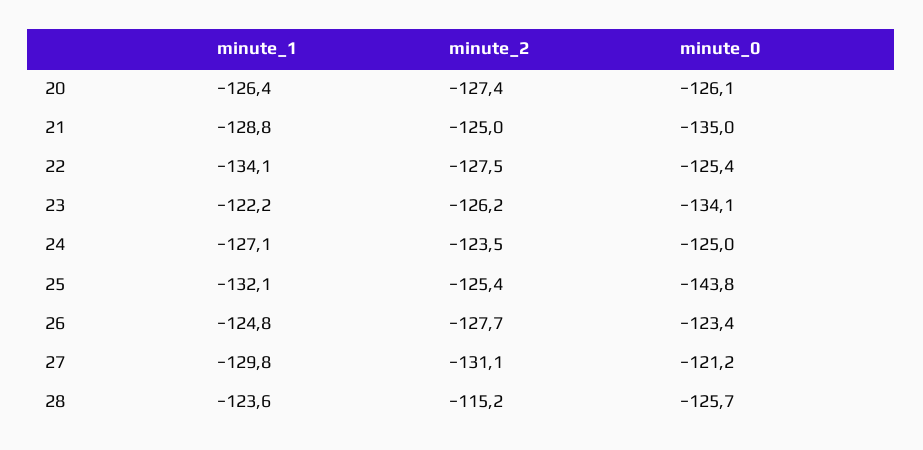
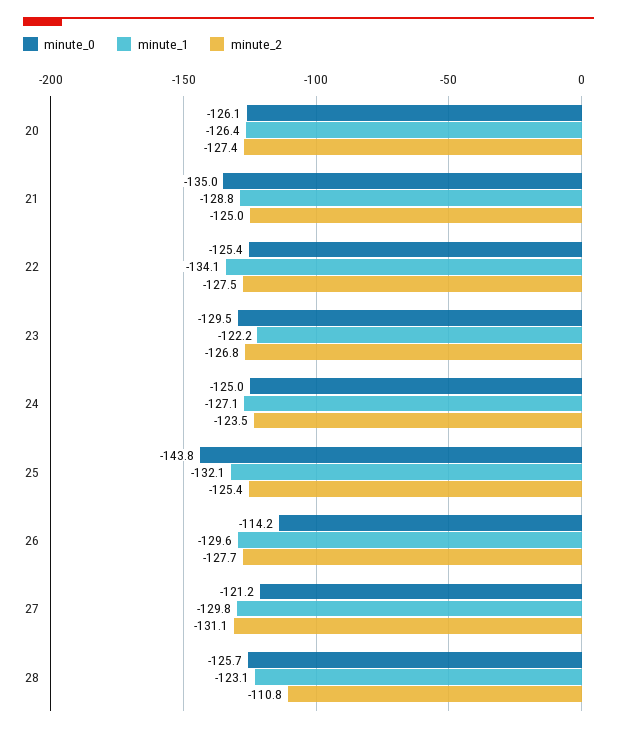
minute_2, 23: -126.2 -> -126.8
minute_0, 23: -134.1 -> -129.5
minute_1, 26: -124.8 -> -129.6
minute_0, 26: -123.4 -> -114.2
minute_1, 28: -123.6 -> -123.1
minute_2, 28: -115.2 -> -110.8

